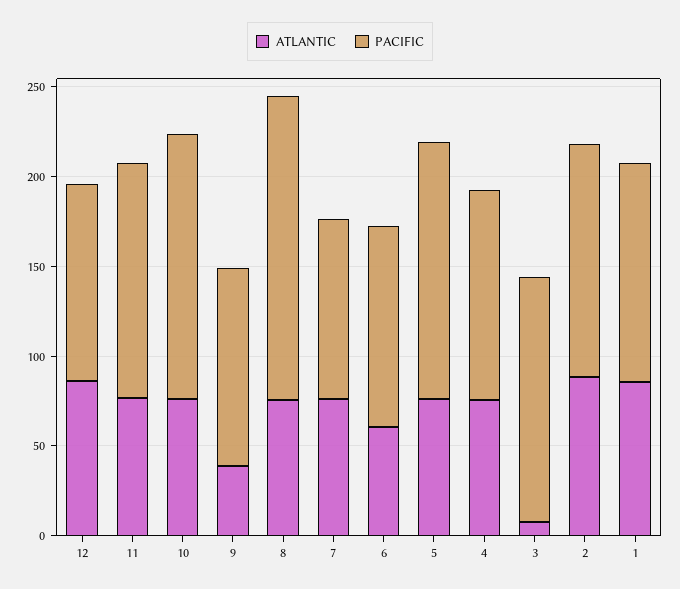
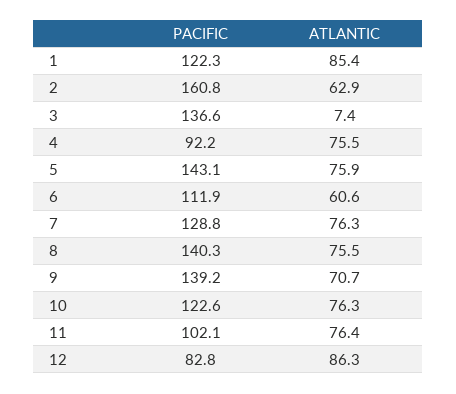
PACIFIC, 12: 110 -> 82.8
PACIFIC, 11: 130 -> 102.1
PACIFIC, 10: 150 -> 122.6
ATLANTIC, 9: 40 -> 70.7
PACIFIC, 9: 110 -> 139.2
PACIFIC, 8: 170 -> 140.3
PACIFIC, 7: 100 -> 128.8
PACIFIC, 4: 120 -> 92.2
ATLANTIC, 2: 90 -> 62.9
PACIFIC, 2: 130 -> 160.8

